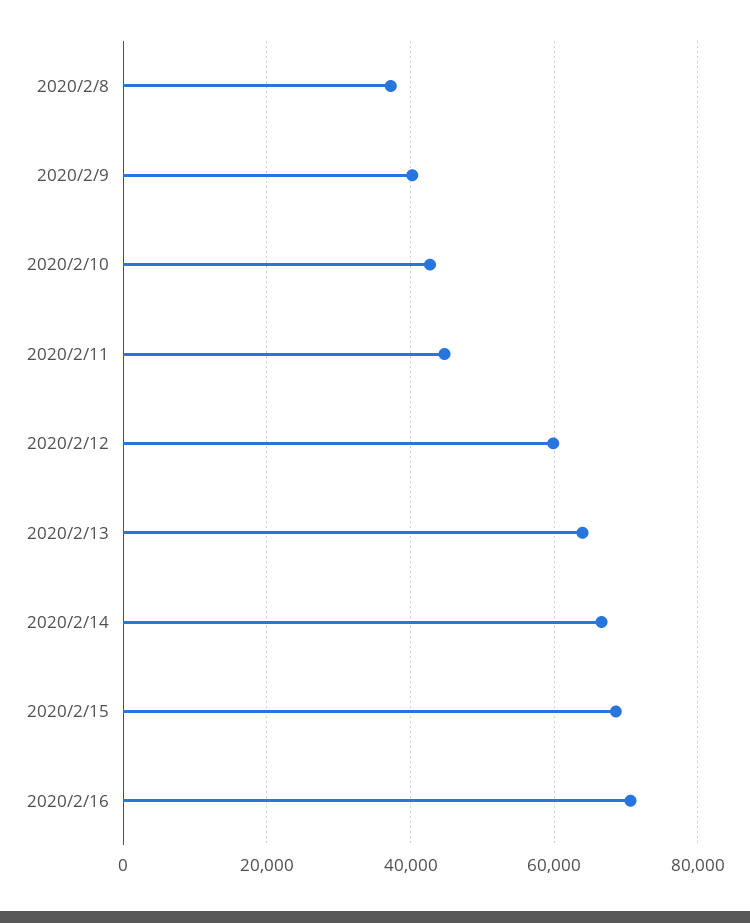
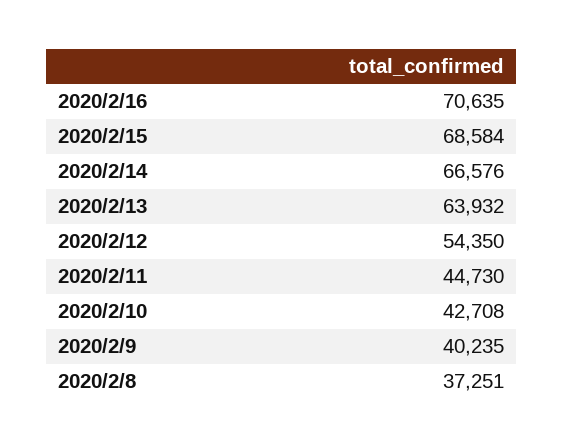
2020/2/12: 60000 -> 54350

